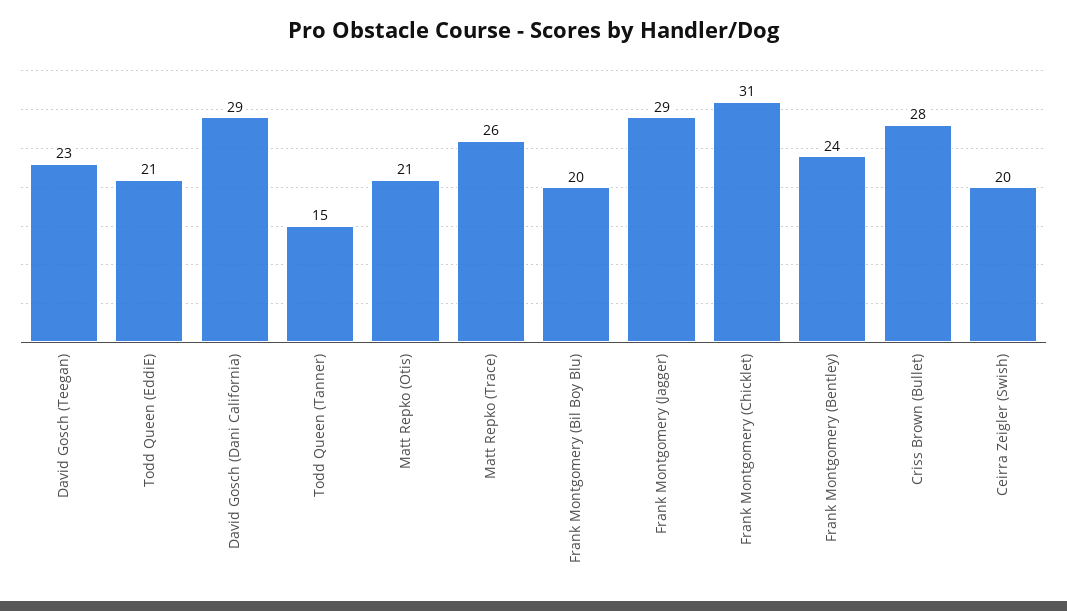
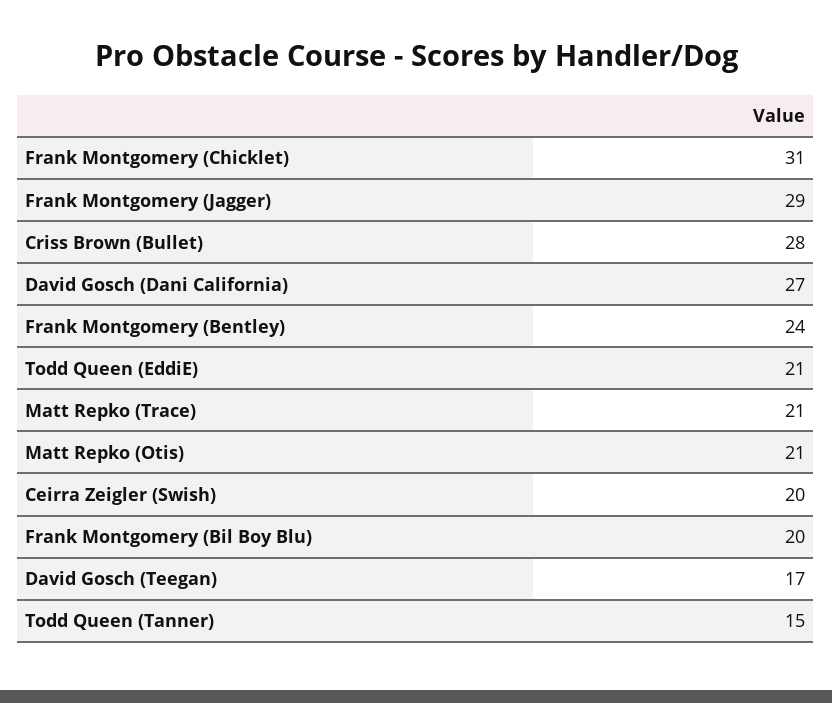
David Gosch (Teegan): 23 -> 17
David Gosch (Dani California): 29 -> 27
Matt Repko (Trace): 26 -> 21

